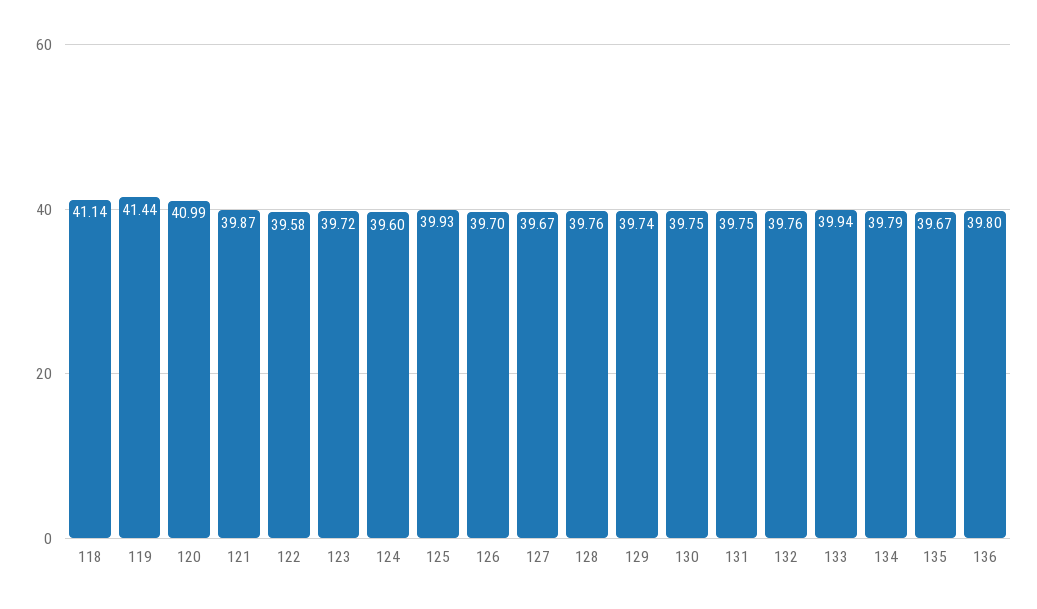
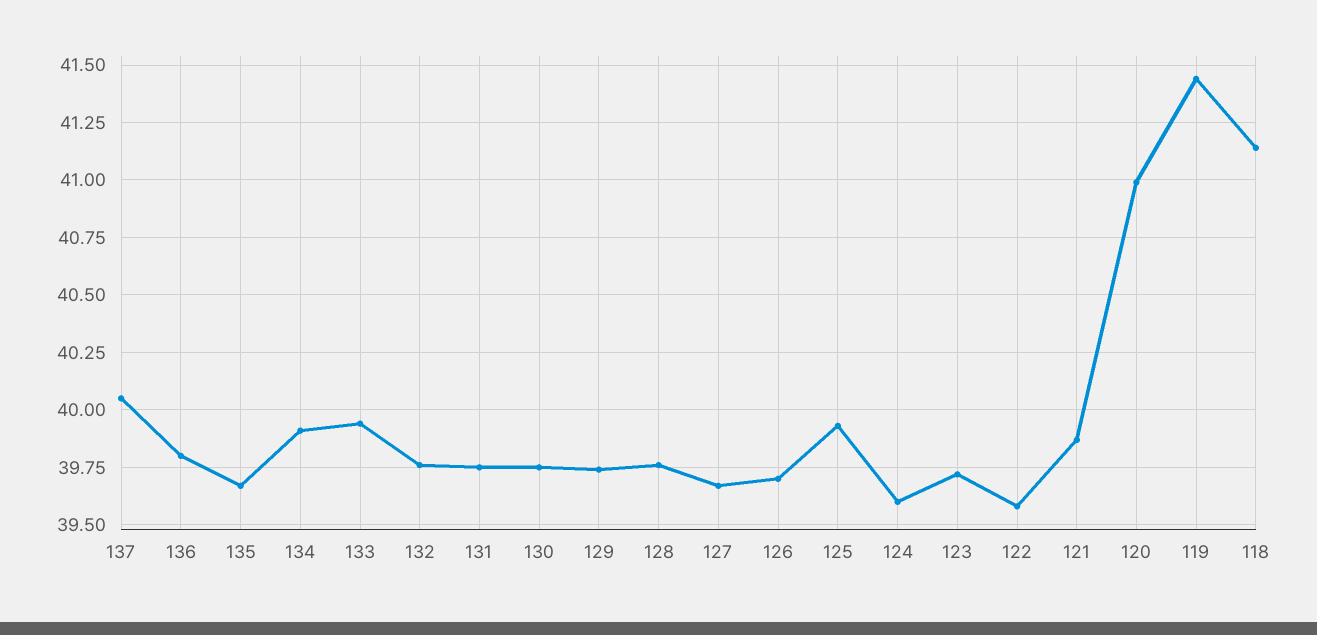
134: 39.79 -> 39.9
137: none -> 40.05

